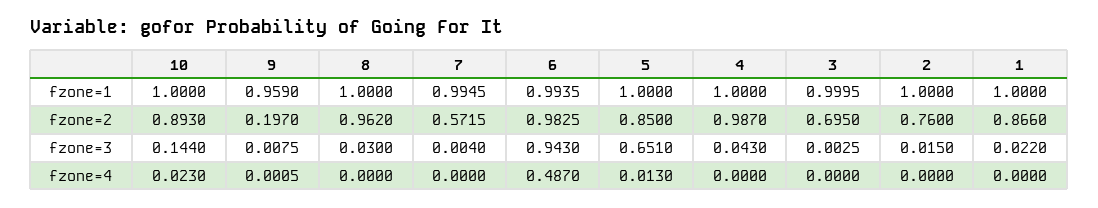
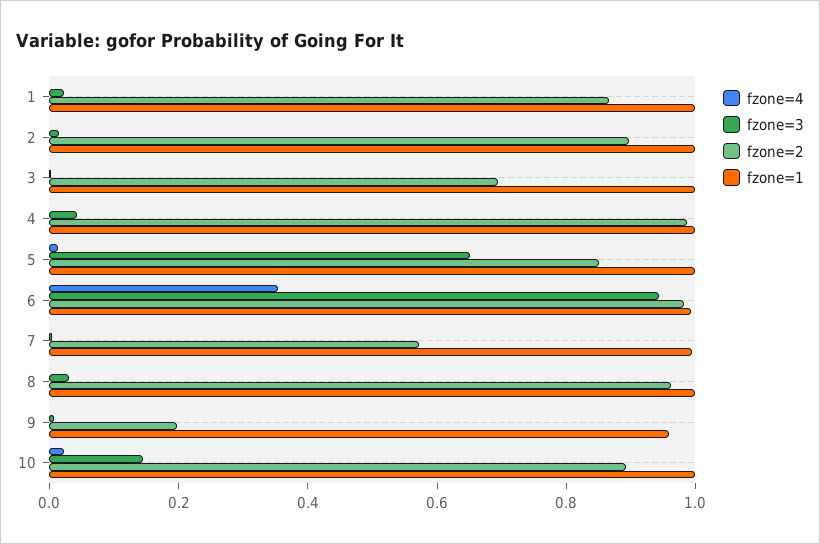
fzone=2, 2: 0.76 -> 0.9
fzone=4, 6: 0.487 -> 0.35

